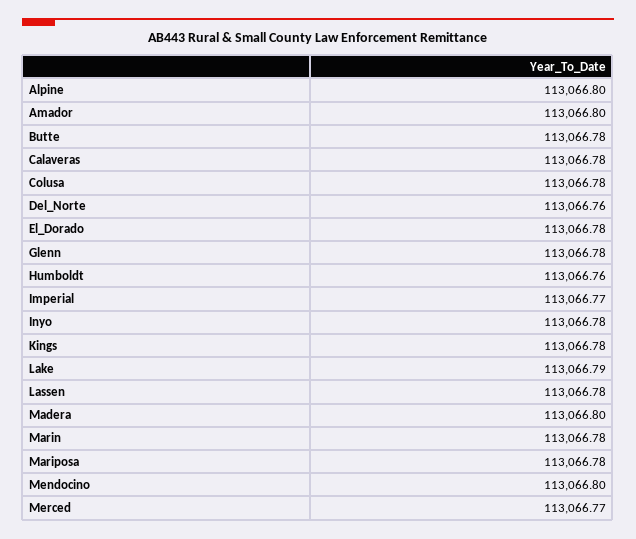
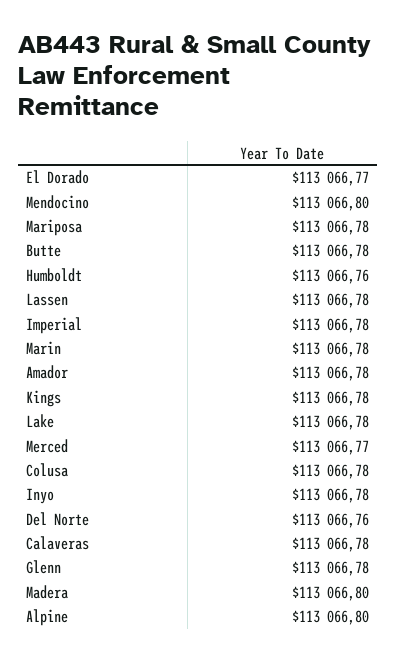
Amador: 113066.8 -> 113066.78
El_Dorado: 113066.78 -> 113066.77
Imperial: 113066.77 -> 113066.78
Lake: 113066.79 -> 113066.78

